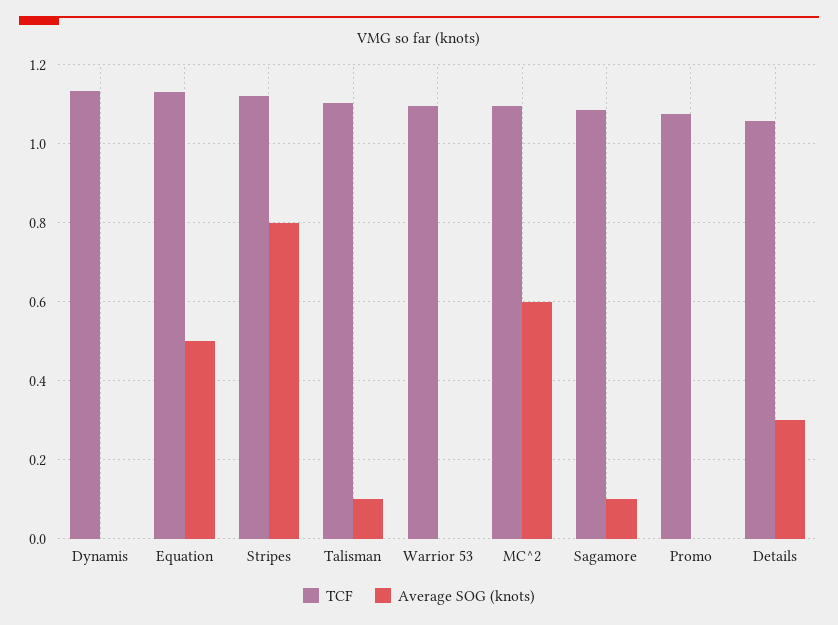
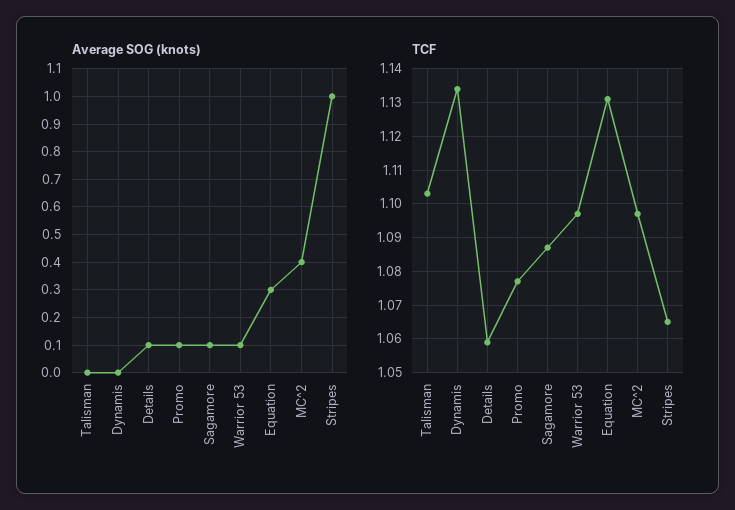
Average SOG (knots), Equation: 0.5 -> 0.3
TCF, Stripes: 1.12 -> 1.065
Average SOG (knots), Stripes: 0.8 -> 1
Average SOG (knots), Talisman: 0.1 -> 0
Average SOG (knots), Warrior 53: 0 -> 0.1
Average SOG (knots), MC^2: 0.6 -> 0.4
Average SOG (knots), Promo: 0 -> 0.1
Average SOG (knots), Details: 0.3 -> 0.1

